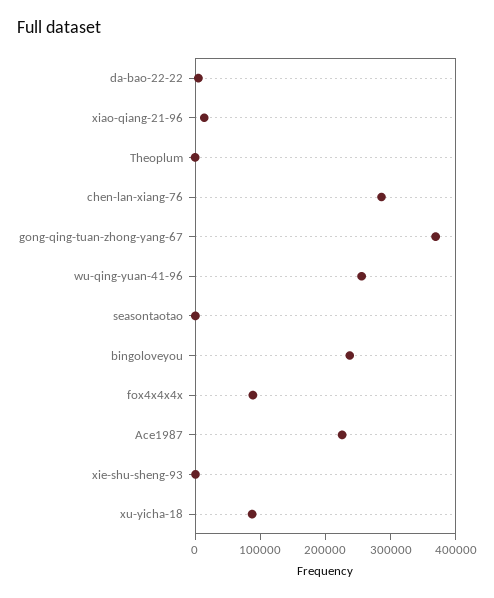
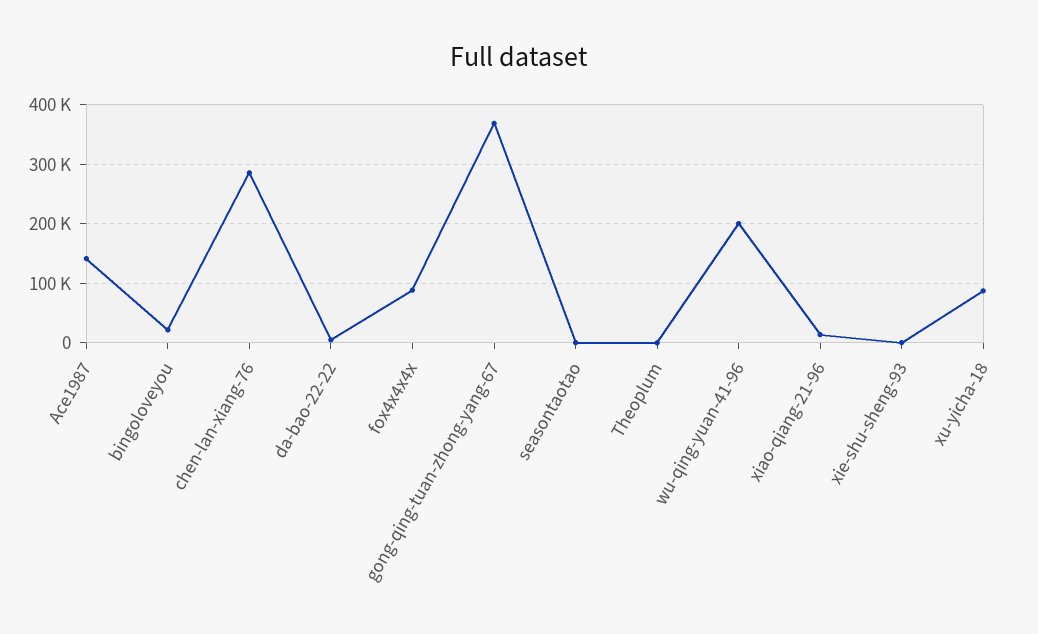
wu-qing-yuan-41-96: 260000 -> 200000
bingoloveyou: 240000 -> 20000
Ace1987: 220000 -> 140000

